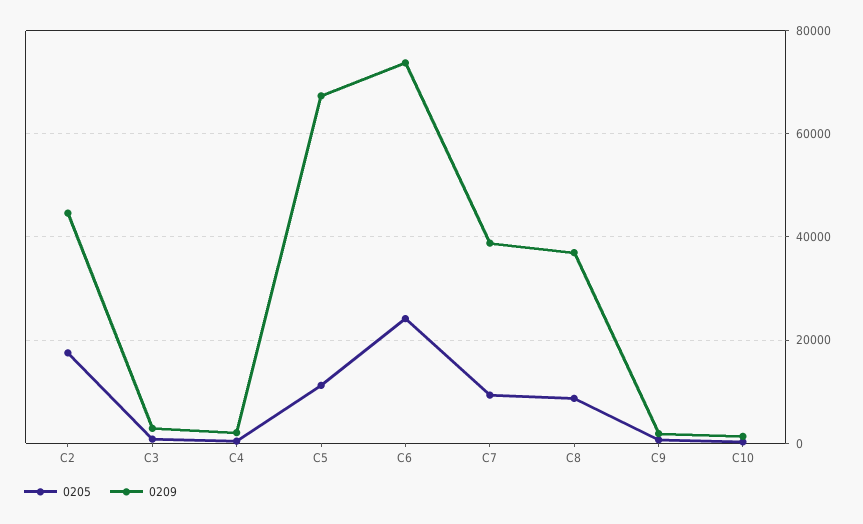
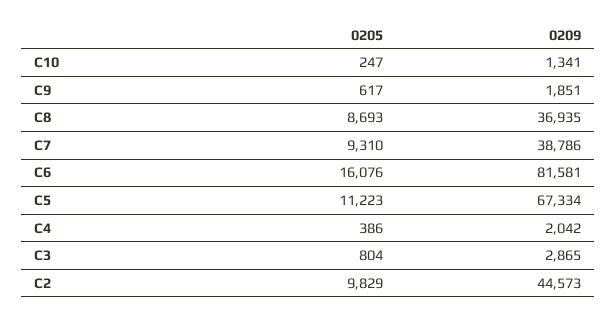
0205, C2: 18000 -> 9829
0205, C6: 24000 -> 16076
0209, C6: 74000 -> 81581

